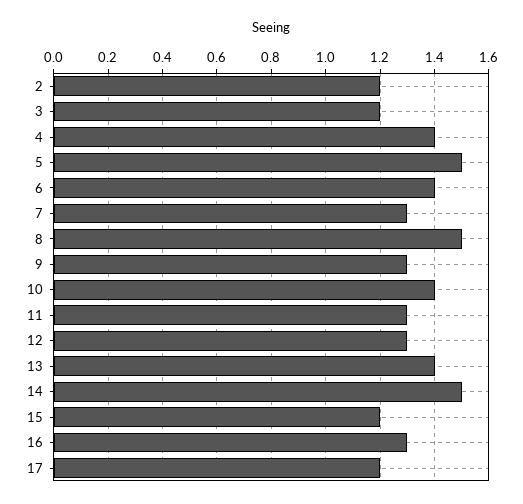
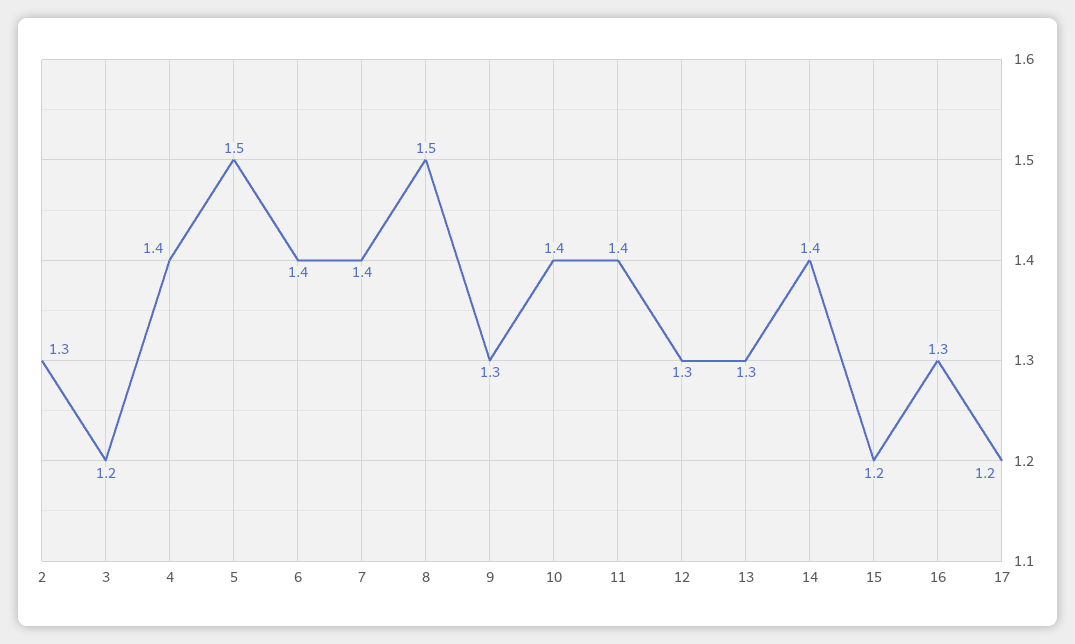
2: 1.2 -> 1.3
7: 1.3 -> 1.4
11: 1.3 -> 1.4
13: 1.4 -> 1.3
14: 1.5 -> 1.4

